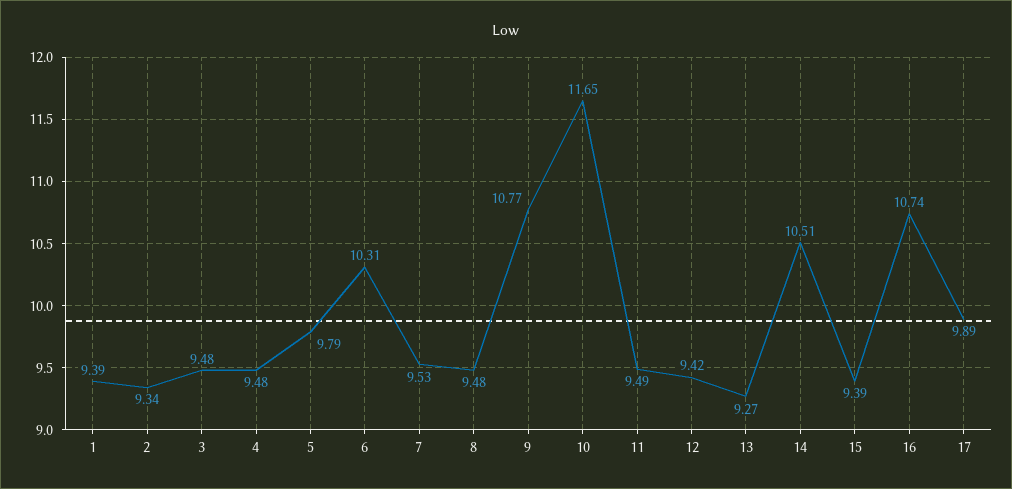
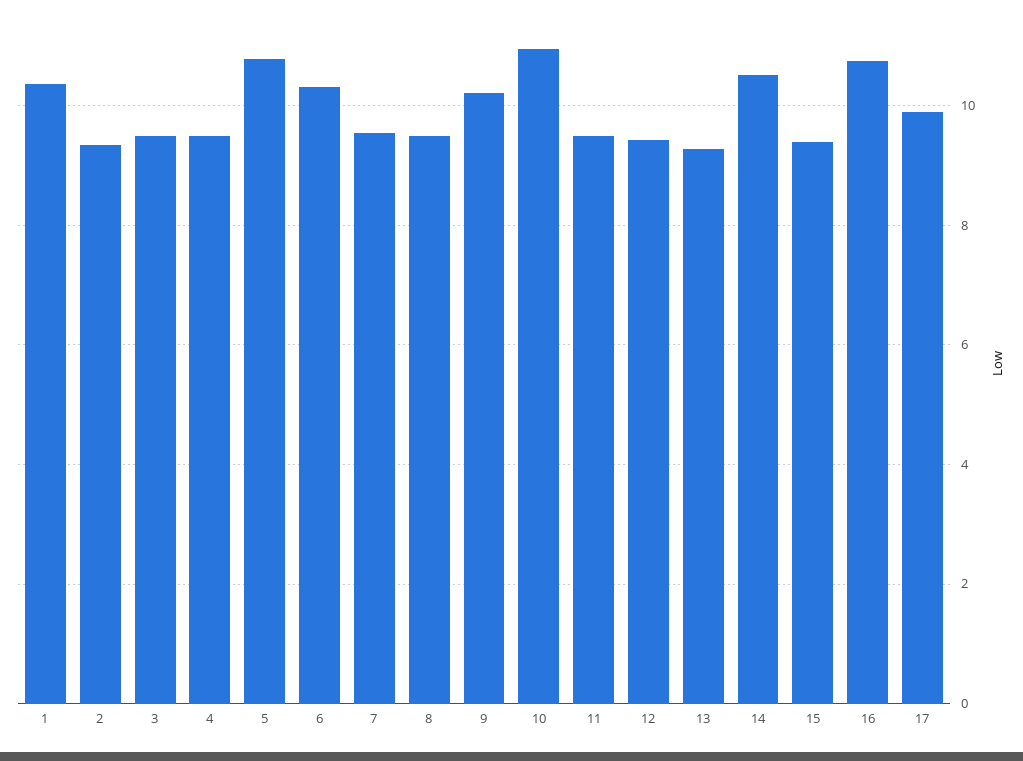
1: 9.39 -> 10.4
5: 9.79 -> 10.8
9: 10.77 -> 10.2
10: 11.65 -> 11

